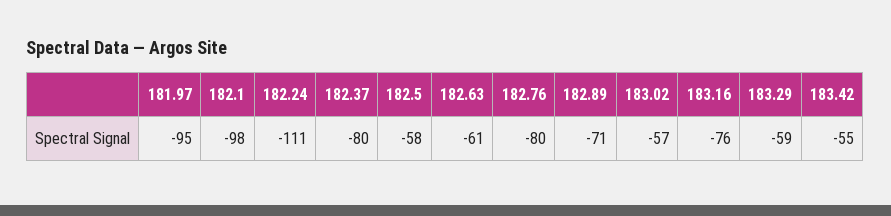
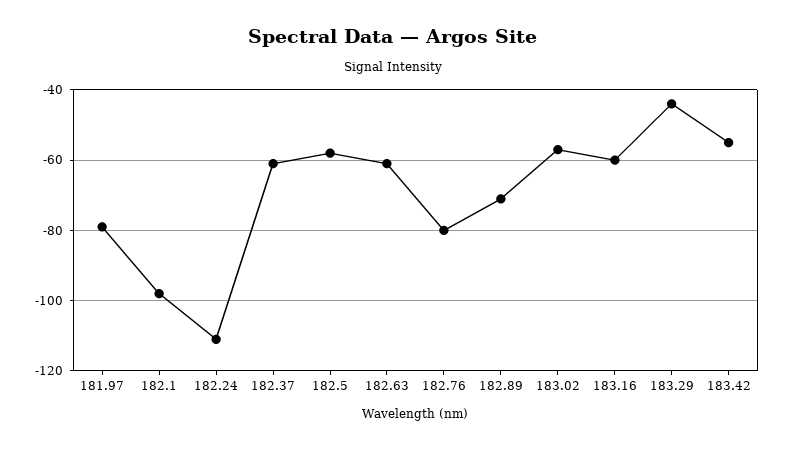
181.97: -95 -> -80
182.37: -80 -> -60
183.16: -76 -> -60
183.29: -59 -> -45

